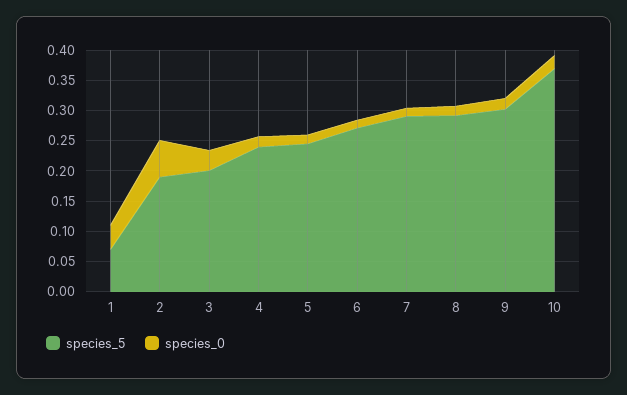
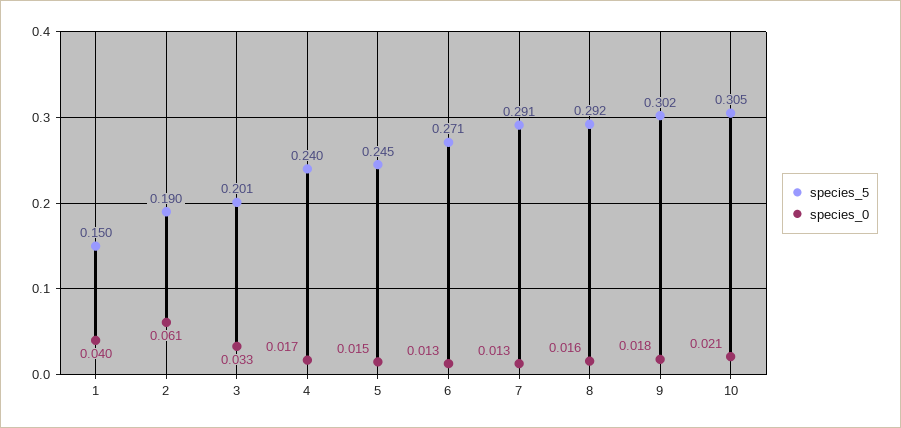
species_5, 1: 0.075 -> 0.15
species_5, 10: 0.375 -> 0.305

